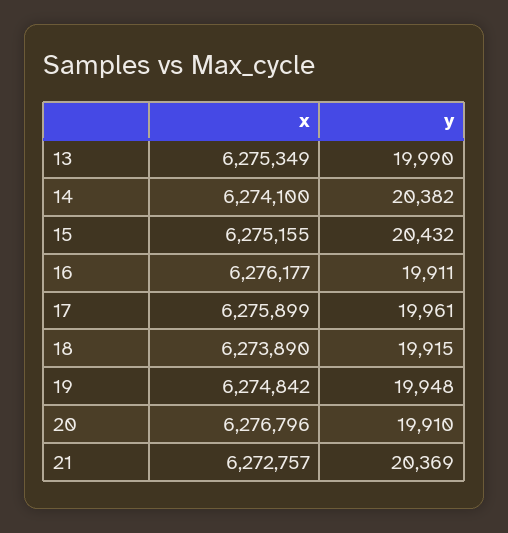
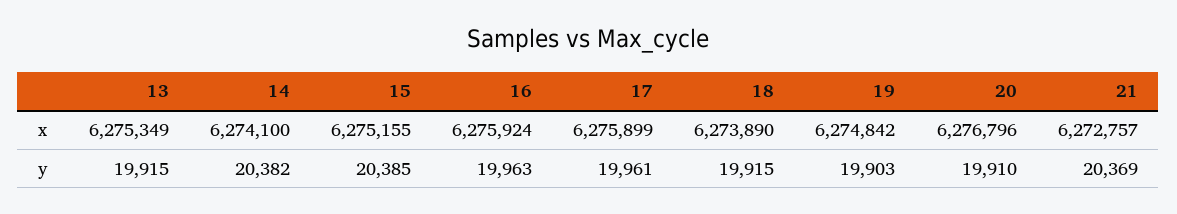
y, 13: 19990 -> 19915
y, 15: 20432 -> 20385
x, 16: 6276177 -> 6275924
y, 16: 19911 -> 19963
y, 19: 19948 -> 19903

